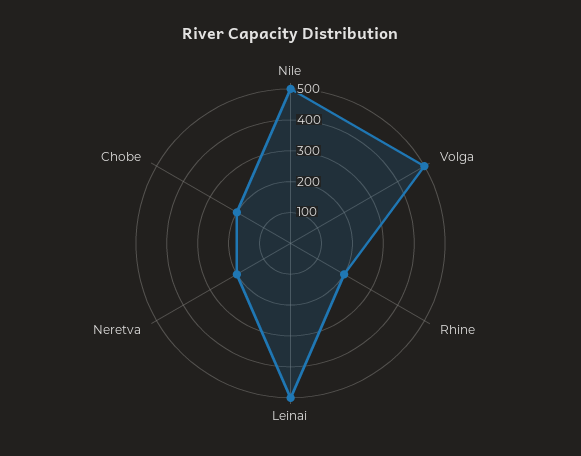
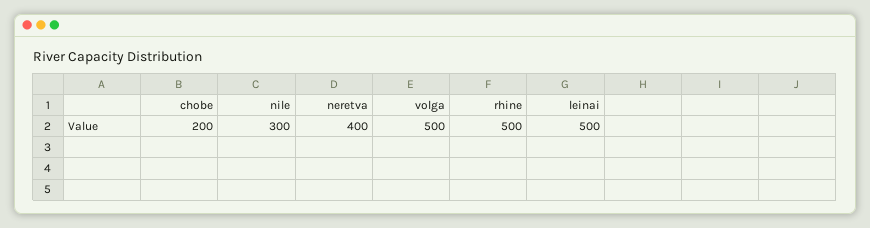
Nile: 500 -> 300
Rhine: 200 -> 500
Neretva: 200 -> 400

